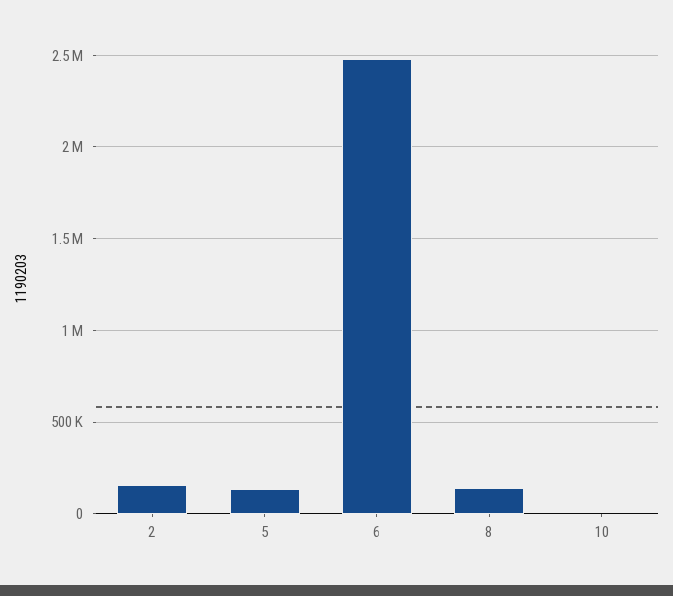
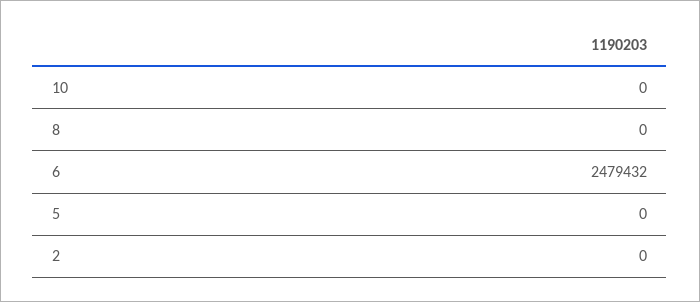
2: 150000 -> 0
5: 150000 -> 0
8: 150000 -> 0

